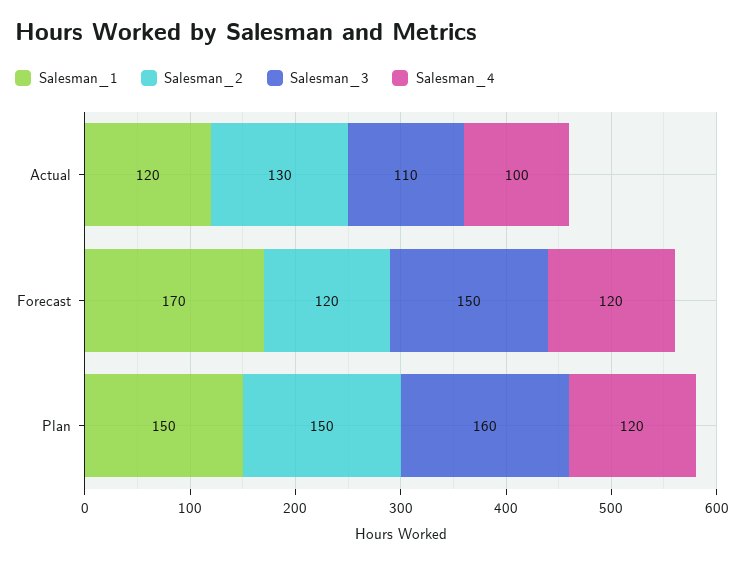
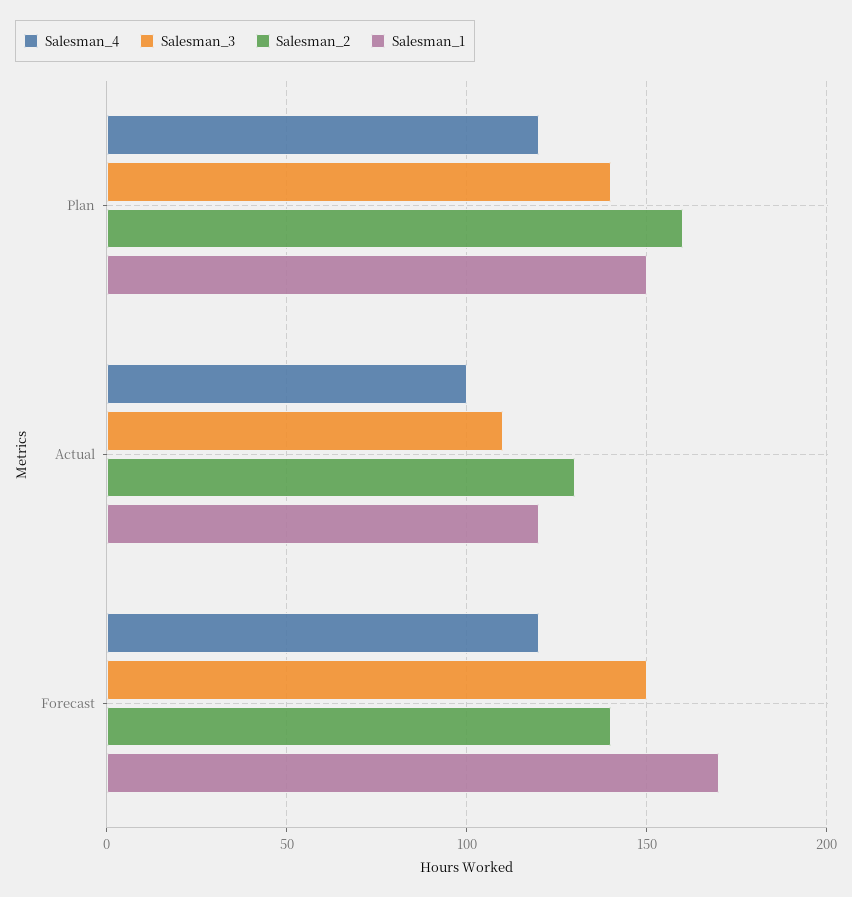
Salesman_2, Forecast: 120 -> 140
Salesman_2, Plan: 150 -> 160
Salesman_3, Plan: 160 -> 140

